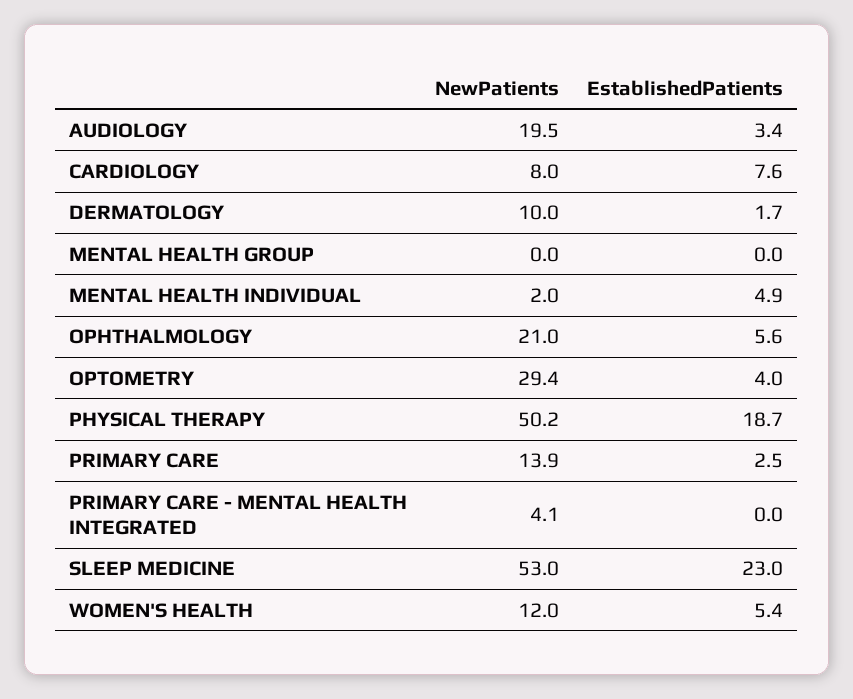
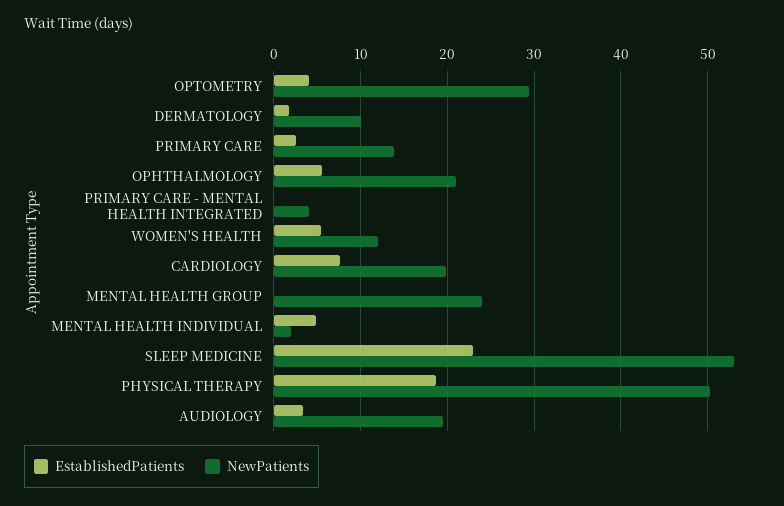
NewPatients, CARDIOLOGY: 8 -> 20
NewPatients, MENTAL HEALTH GROUP: 0 -> 24

